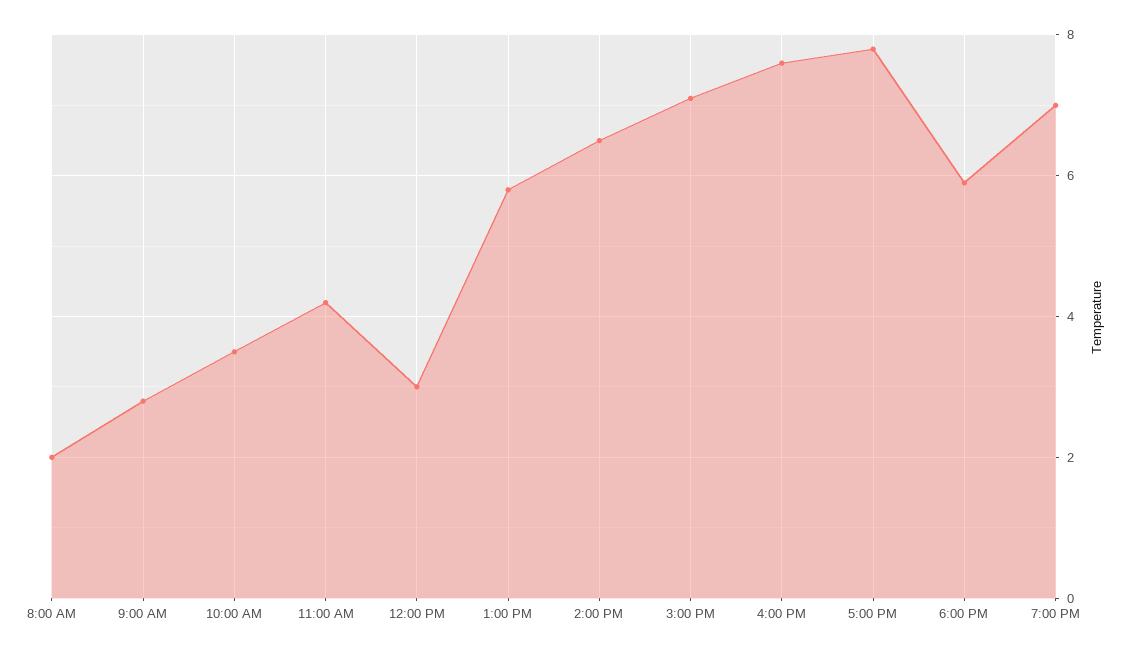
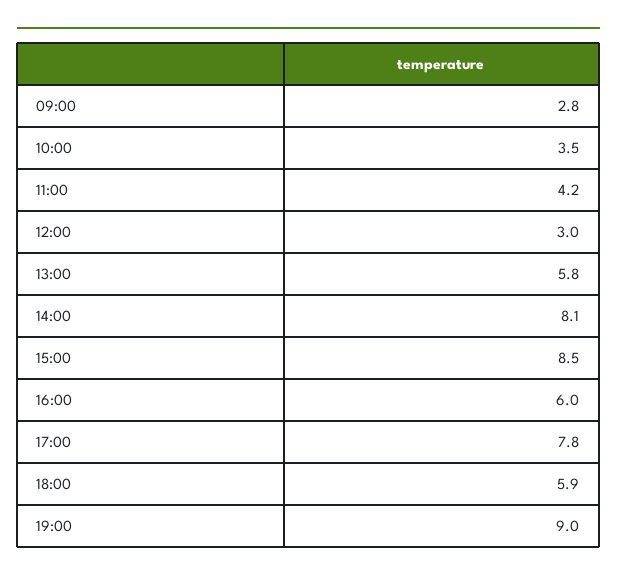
8:00 AM: 2 -> none
2:00 PM: 6.5 -> 8.1
3:00 PM: 7 -> 8.5
4:00 PM: 7.5 -> 6
7:00 PM: 7 -> 9

